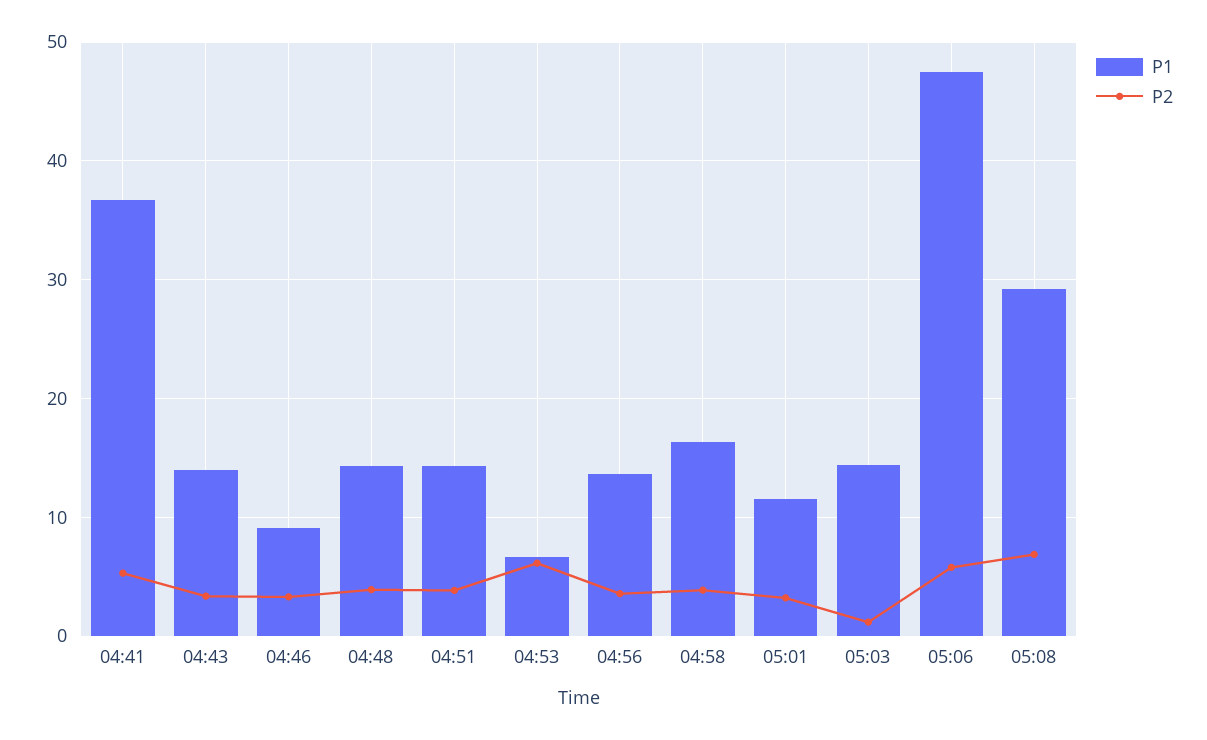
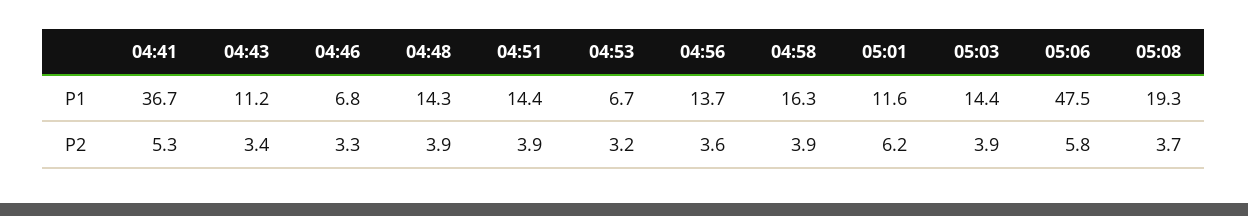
P1, 04:43: 14 -> 11.2
P1, 04:46: 9 -> 6.8
P2, 04:53: 6 -> 3.2
P2, 05:01: 3 -> 6.2
P2, 05:03: 1 -> 3.9
P1, 05:08: 29 -> 19.3
P2, 05:08: 7 -> 3.7

